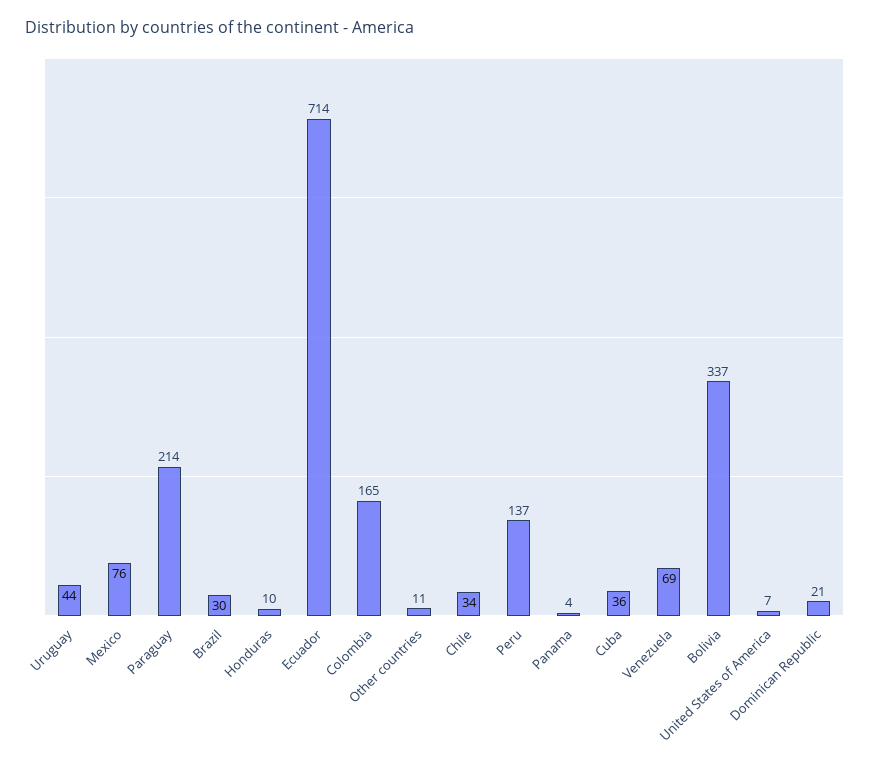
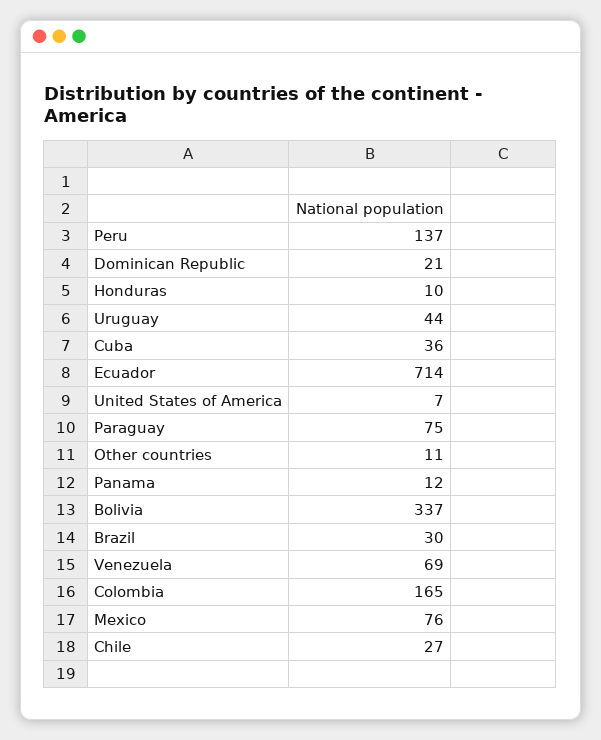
Paraguay: 214 -> 75
Chile: 34 -> 27
Panama: 4 -> 12

